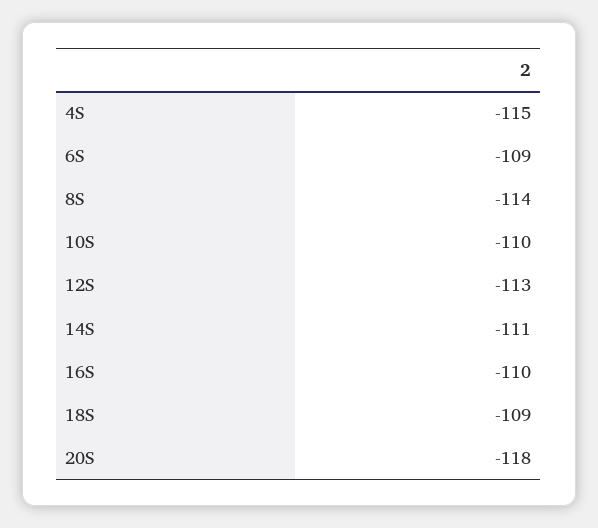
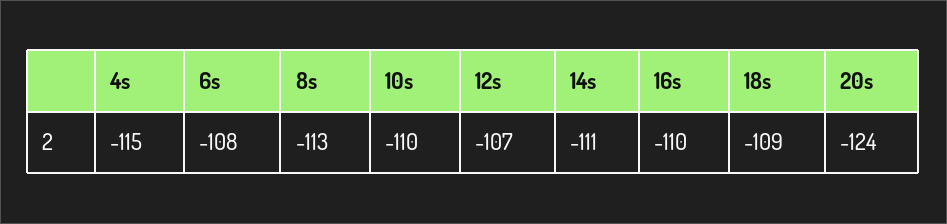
6S: -109 -> -108
8S: -114 -> -113
12S: -113 -> -107
20S: -118 -> -124

